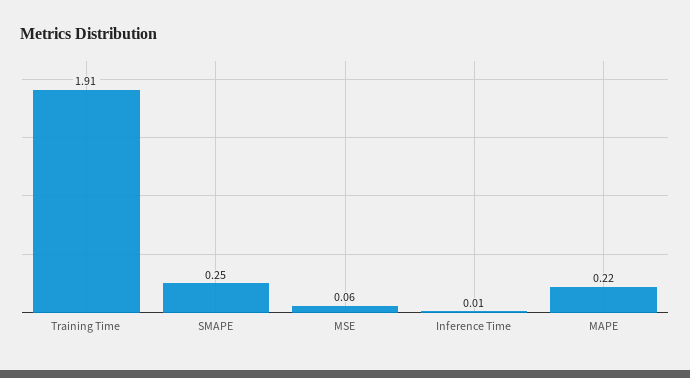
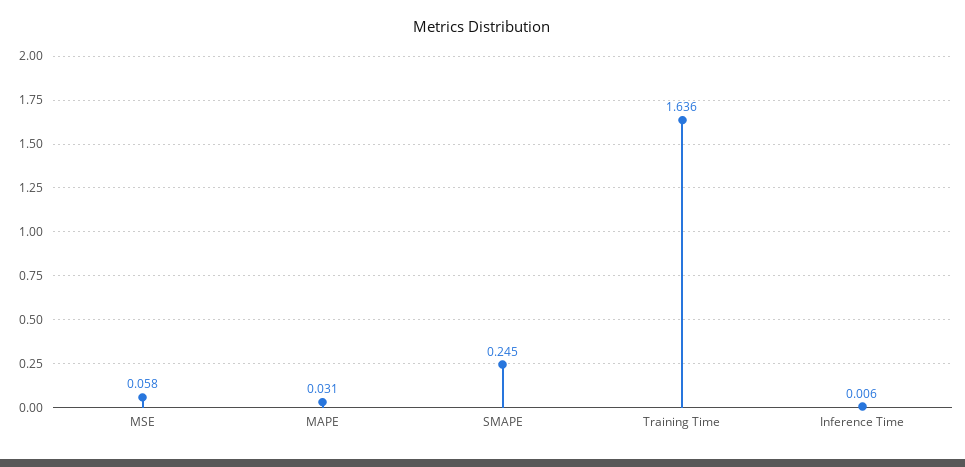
Training Time: 1.91 -> 1.636
MAPE: 0.22 -> 0.031

